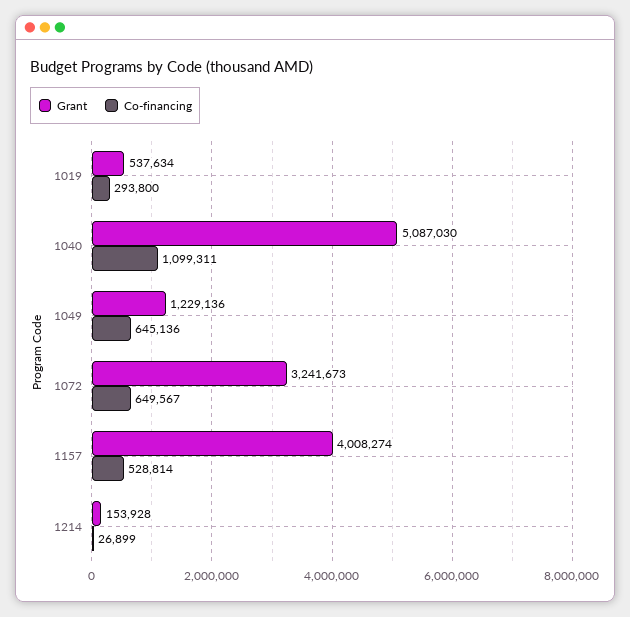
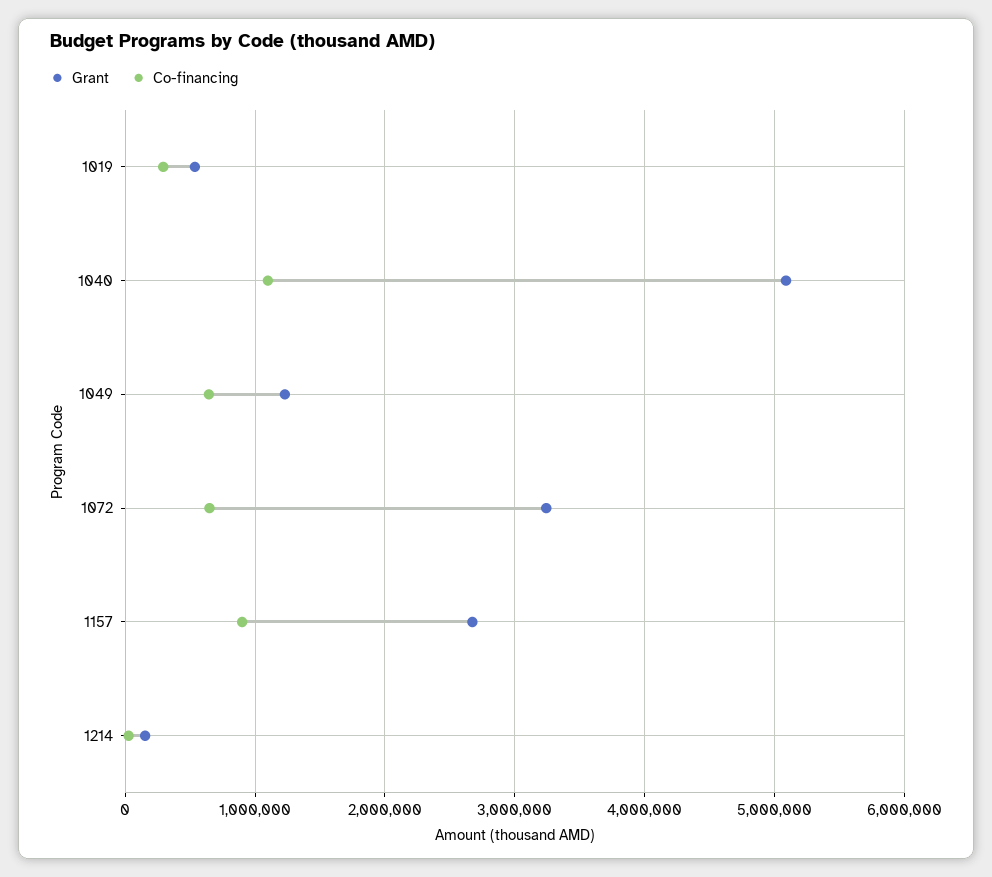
Grant, 1157: 4008274 -> 2700000
Co-financing, 1157: 528814 -> 900000

